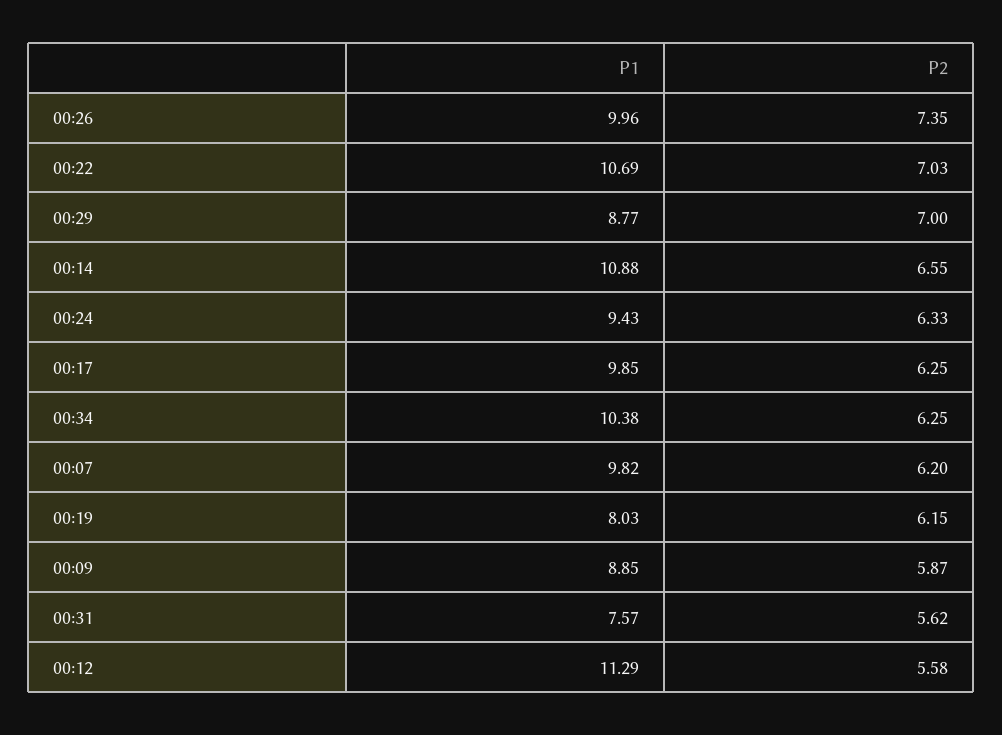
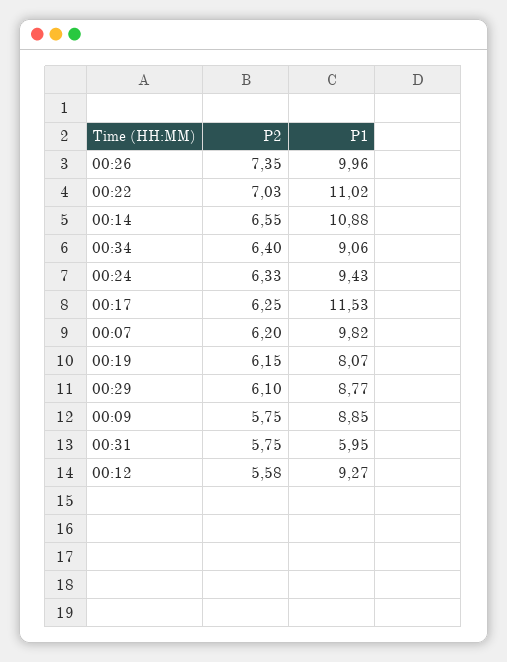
P1, 00:22: 10.69 -> 11.02
P2, 00:29: 7 -> 6.1
P1, 00:17: 9.85 -> 11.53
P1, 00:34: 10.38 -> 9.06
P2, 00:34: 6.25 -> 6.4
P1, 00:19: 8.03 -> 8.07
P2, 00:09: 5.87 -> 5.75
P1, 00:31: 7.57 -> 5.95
P2, 00:31: 5.62 -> 5.75
P1, 00:12: 11.29 -> 9.27

